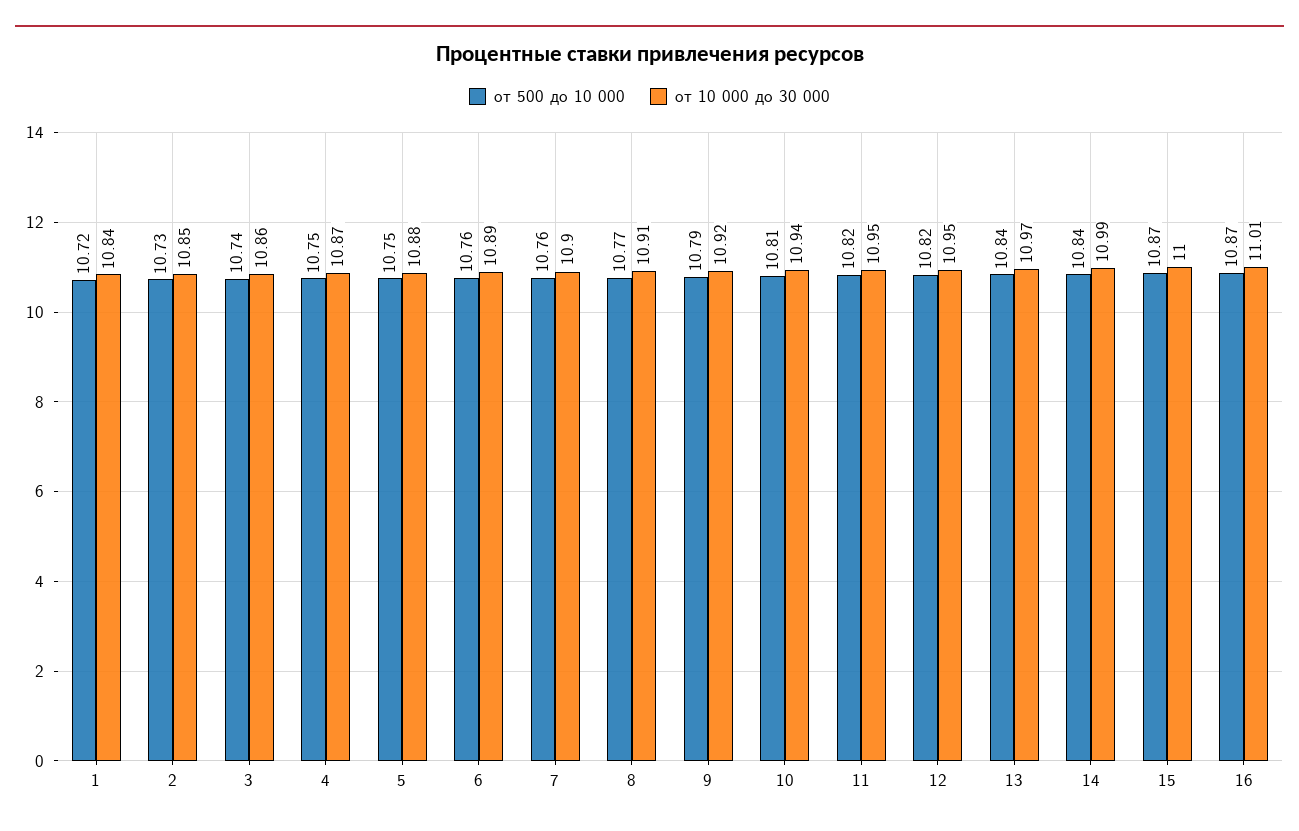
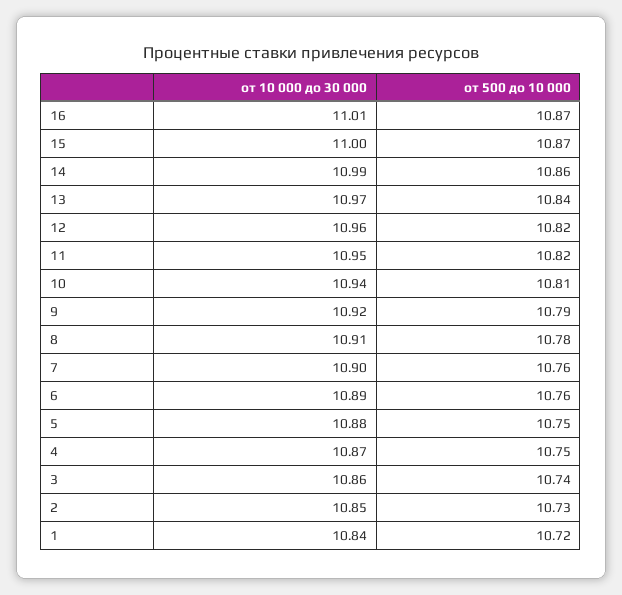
от 500 до 10 000, 8: 10.77 -> 10.78
от 10 000 до 30 000, 12: 10.95 -> 10.96
от 500 до 10 000, 14: 10.84 -> 10.86

